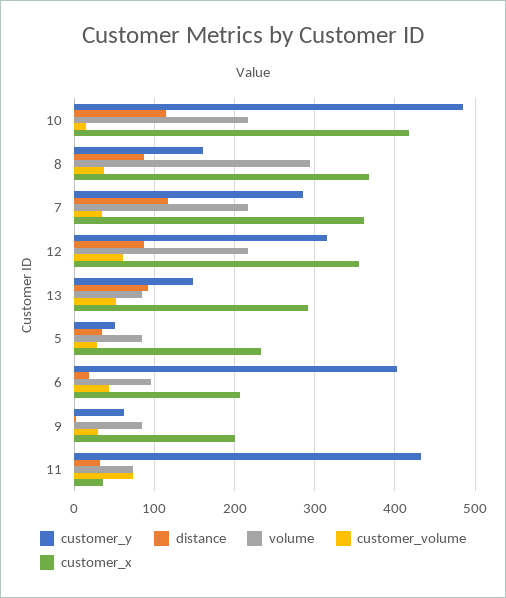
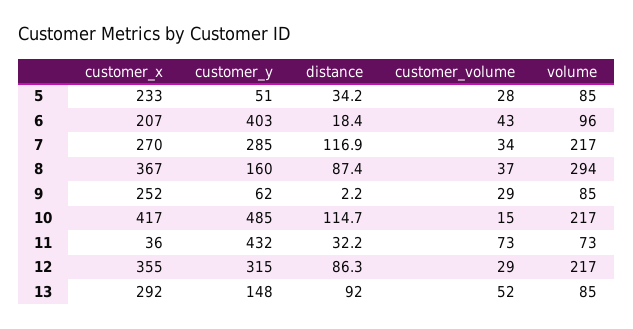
customer_x, 7: 360 -> 270
customer_volume, 12: 60 -> 29
customer_x, 9: 200 -> 252

